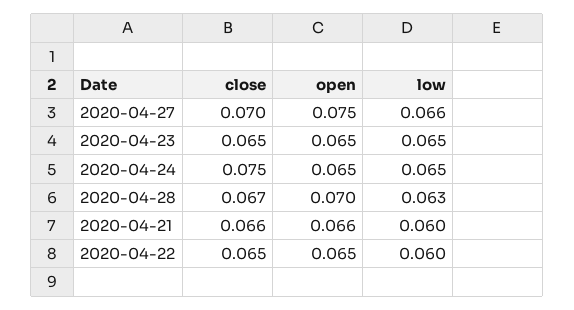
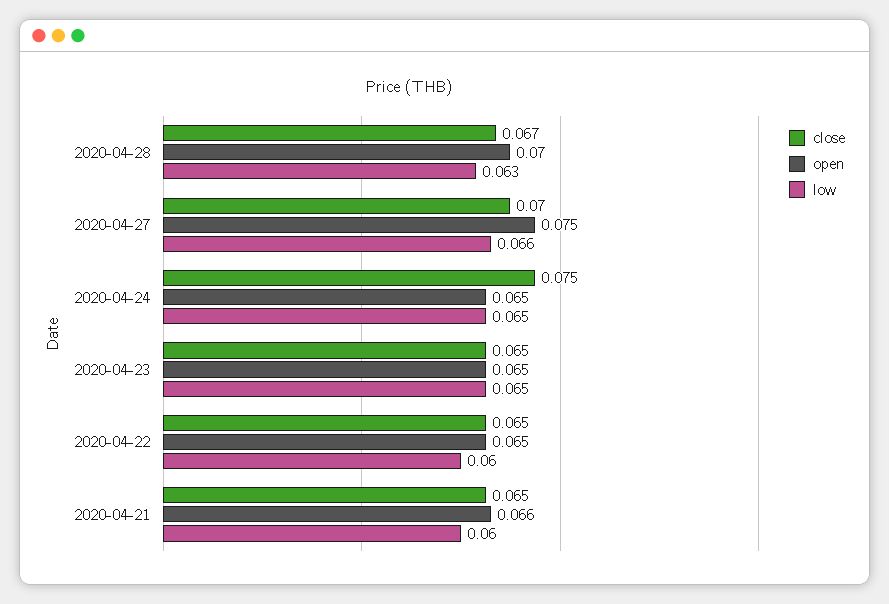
close, 2020-04-21: 0.066 -> 0.065

